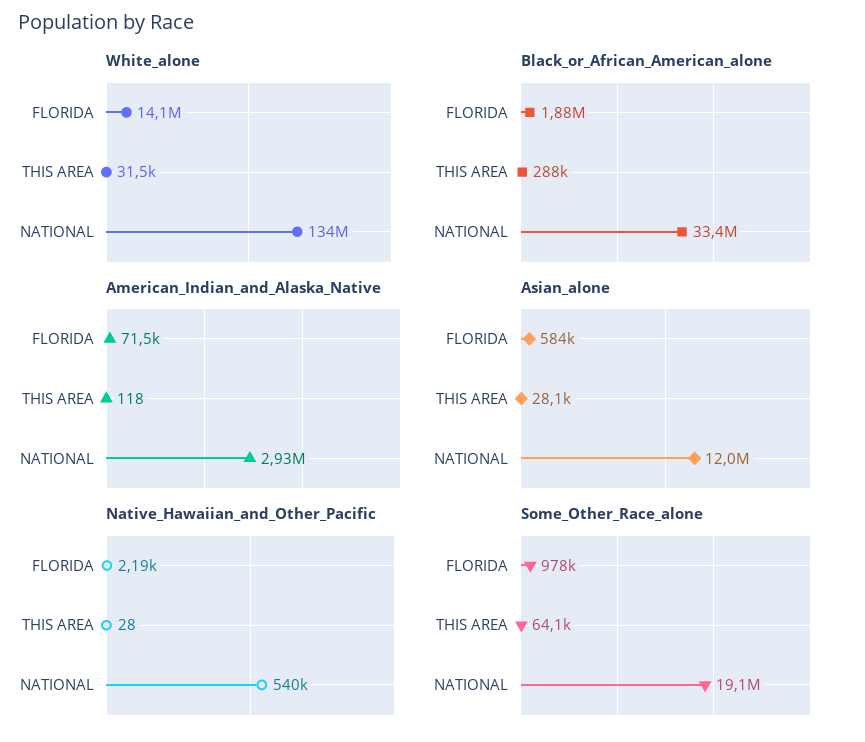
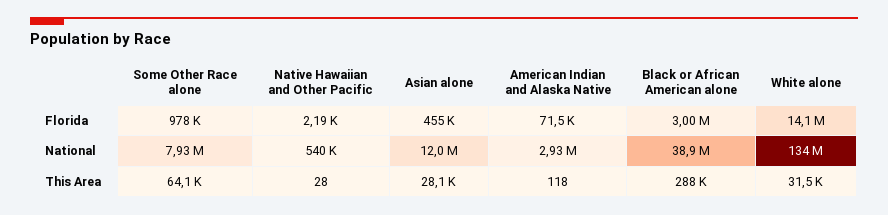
Black_or_African_American_alone, FLORIDA: 1880000 -> 3000000
Black_or_African_American_alone, NATIONAL: 33400000 -> 38900000
Asian_alone, FLORIDA: 584000 -> 455000
Some_Other_Race_alone, NATIONAL: 19100000 -> 7930000

